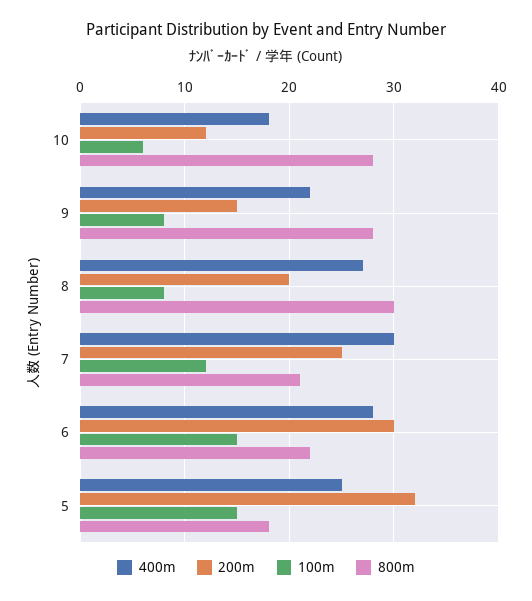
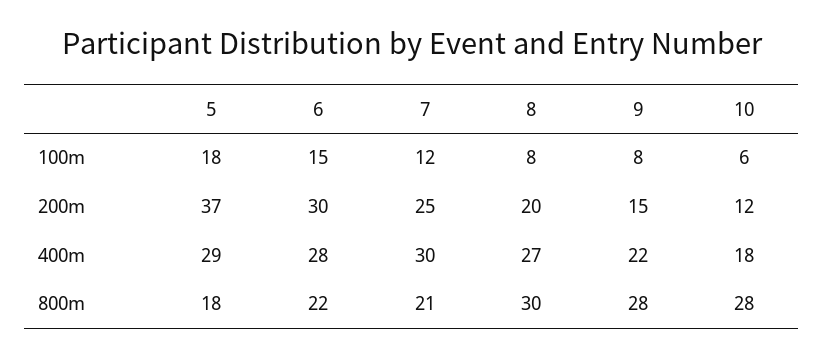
400m, 5: 25 -> 29
200m, 5: 32 -> 37
100m, 5: 15 -> 18

